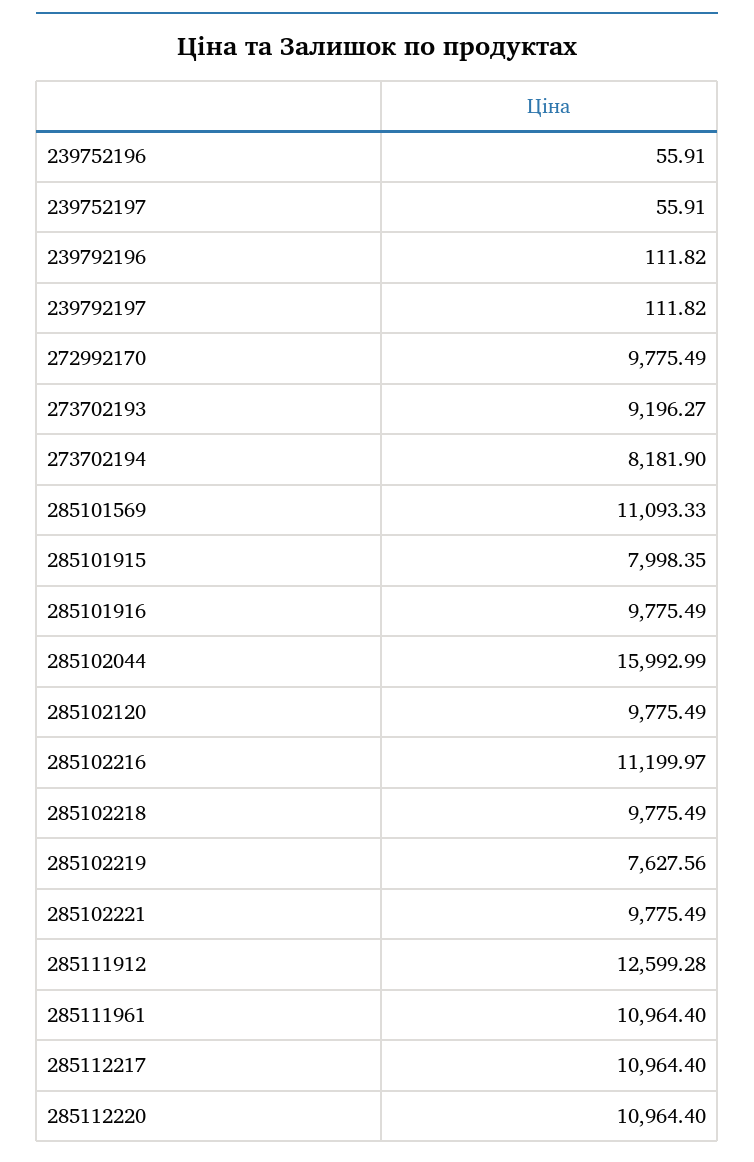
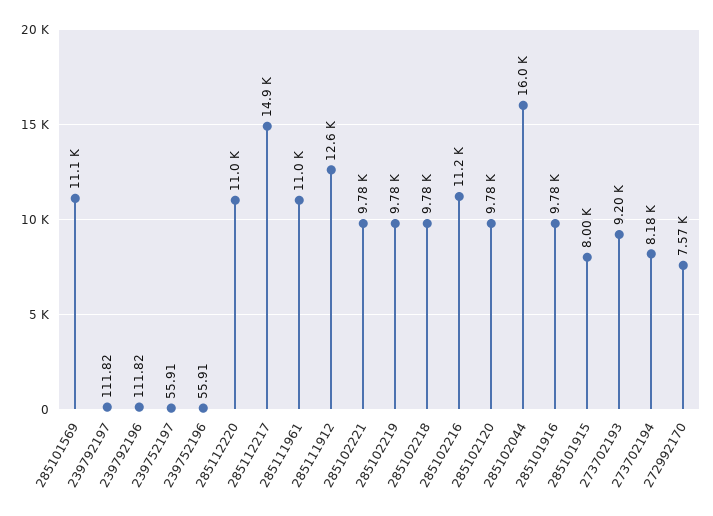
272992170: 9775.49 -> 7570
285102219: 7627.56 -> 9780
285112217: 10964.4 -> 14900

